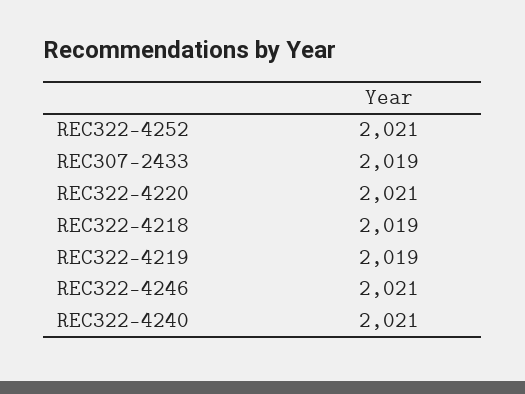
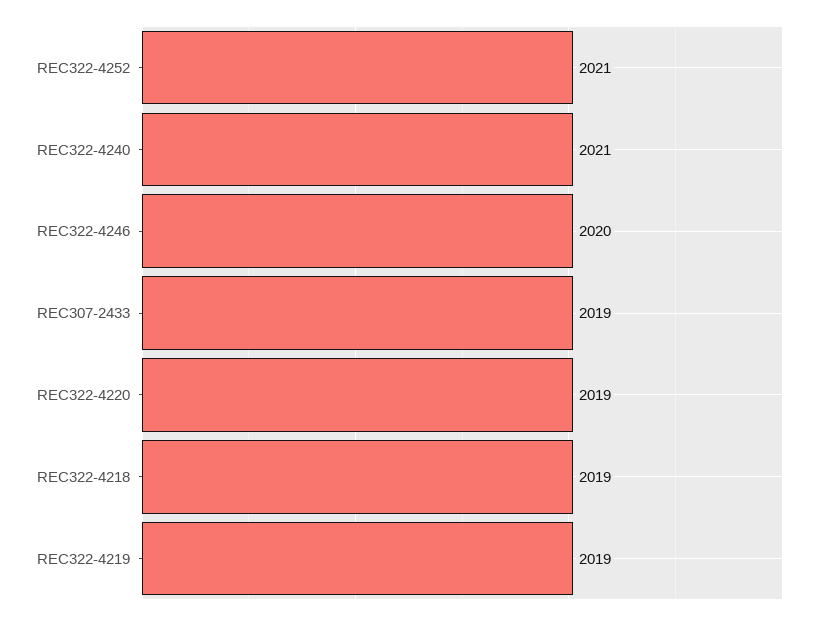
REC322-4220: 2021 -> 2019
REC322-4246: 2021 -> 2020

